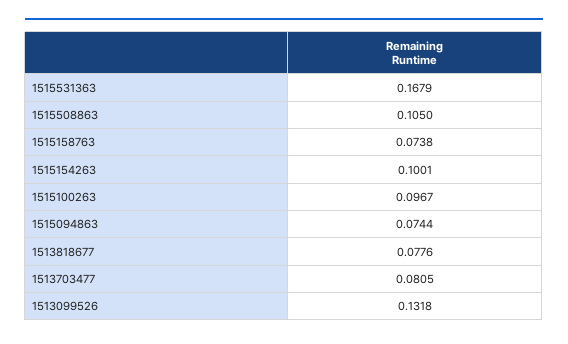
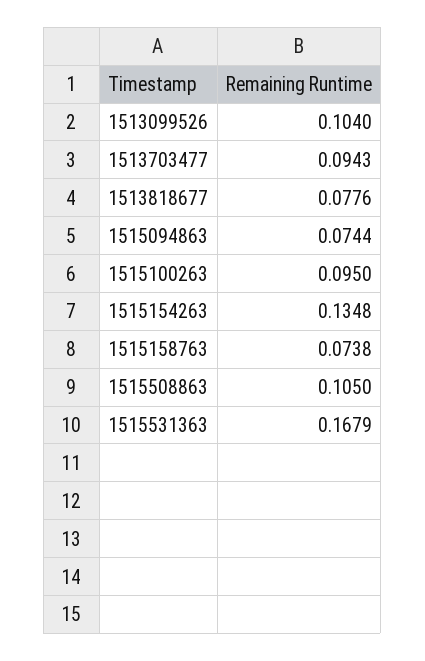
1515154263: 0.1001 -> 0.1348
1515100263: 0.0967 -> 0.095
1513703477: 0.0805 -> 0.0943
1513099526: 0.1318 -> 0.104

